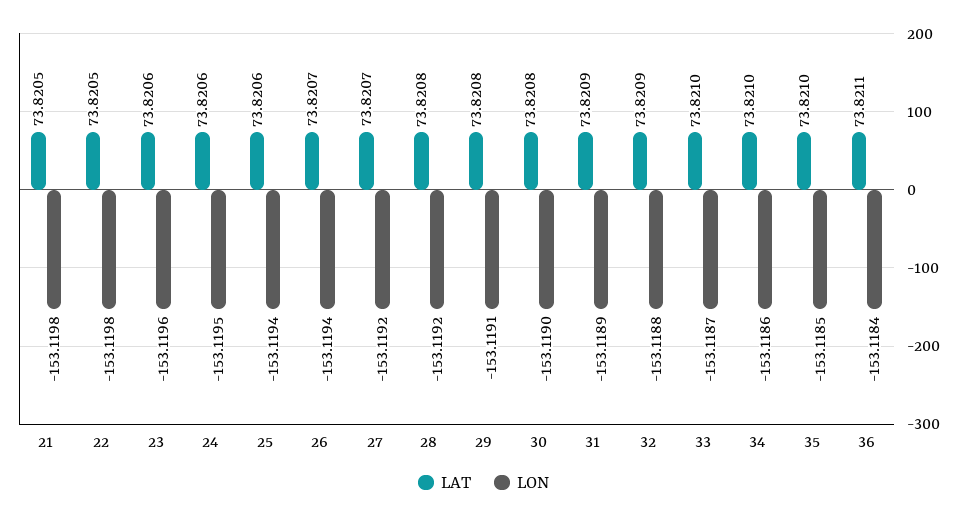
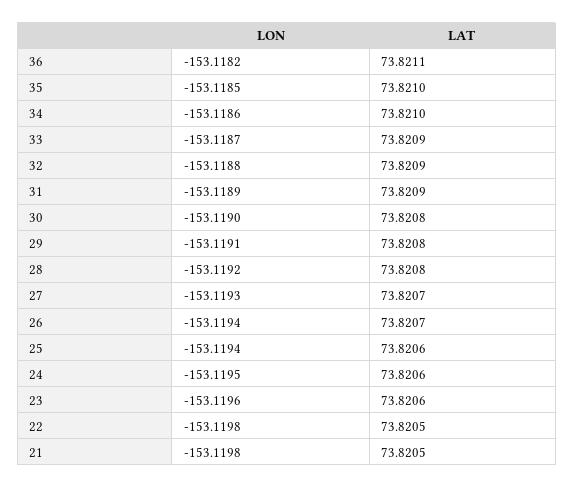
LON, 27: -153.1192 -> -153.1193
LAT, 33: 73.821 -> 73.8209
LON, 36: -153.1184 -> -153.1182

